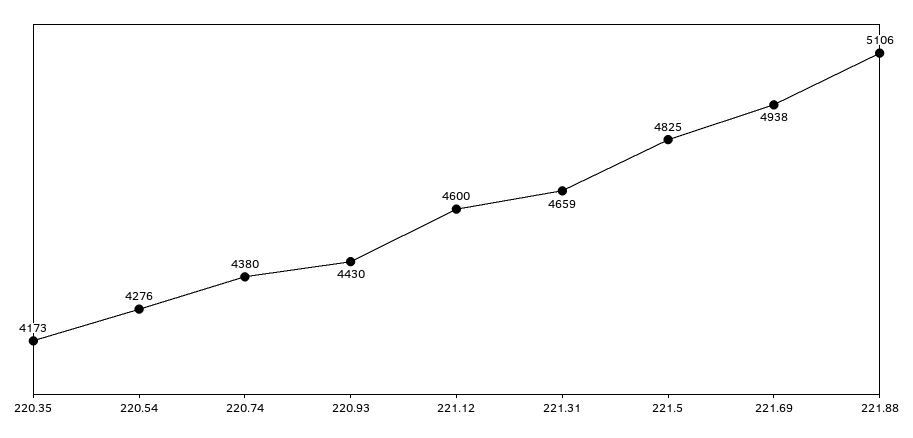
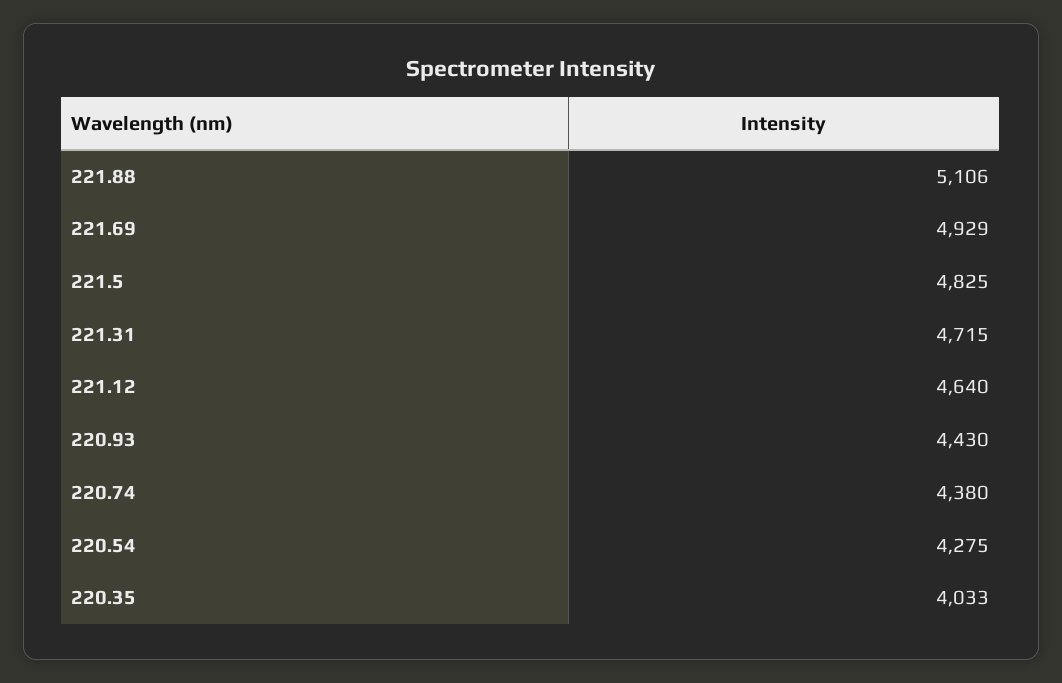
220.35: 4173 -> 4033
220.54: 4276 -> 4275
221.12: 4600 -> 4640
221.31: 4659 -> 4715
221.69: 4938 -> 4929

